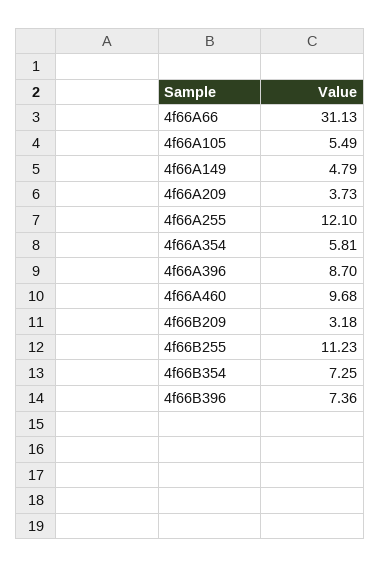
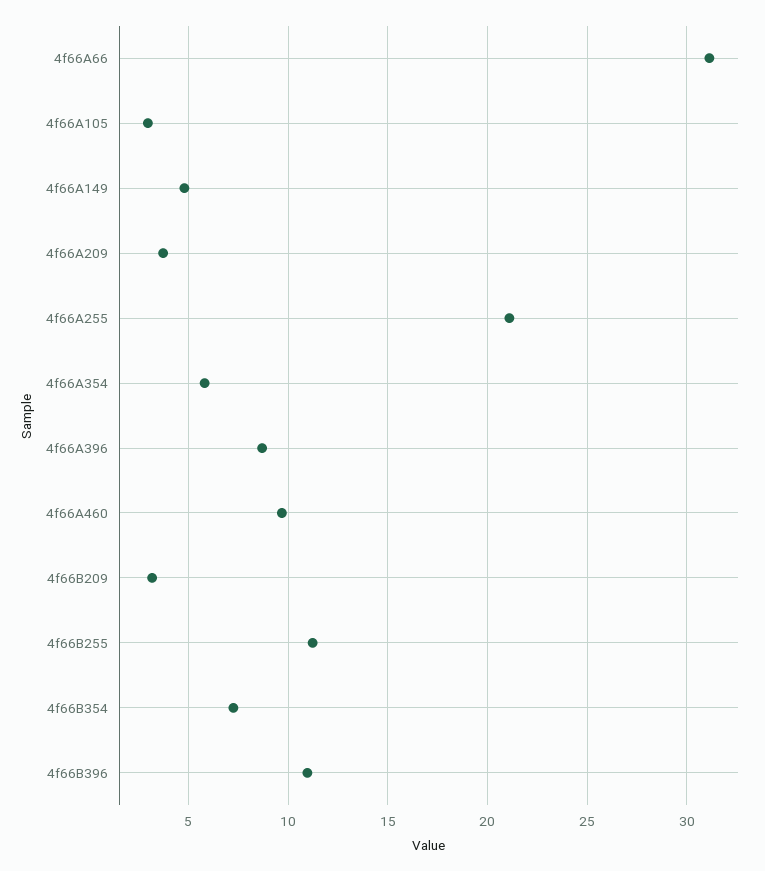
4f66A105: 5.49 -> 3
4f66A255: 12.1 -> 21
4f66B396: 7.36 -> 11

